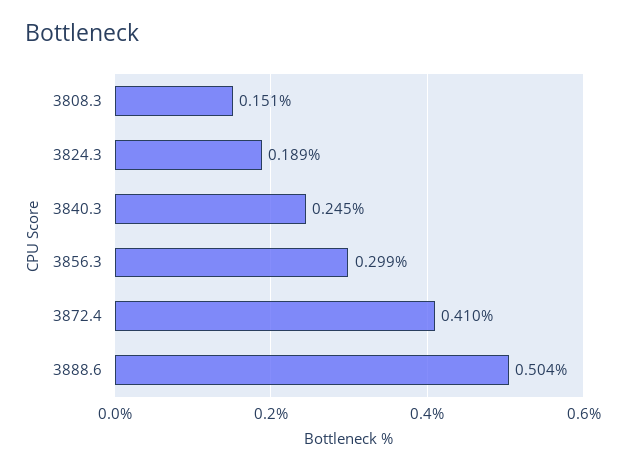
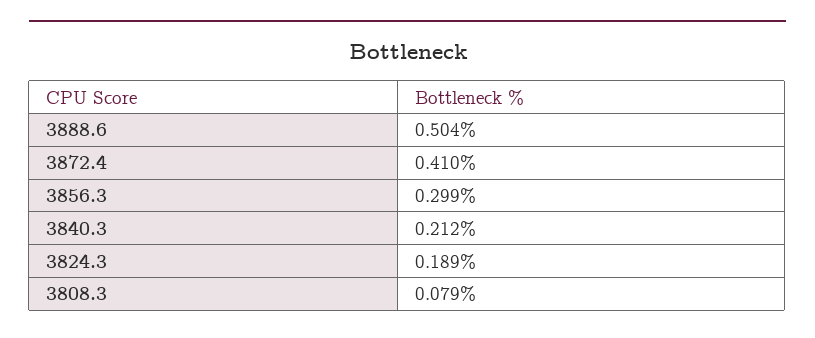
3808.3: 0.151 -> 0.079
3840.3: 0.245 -> 0.212

